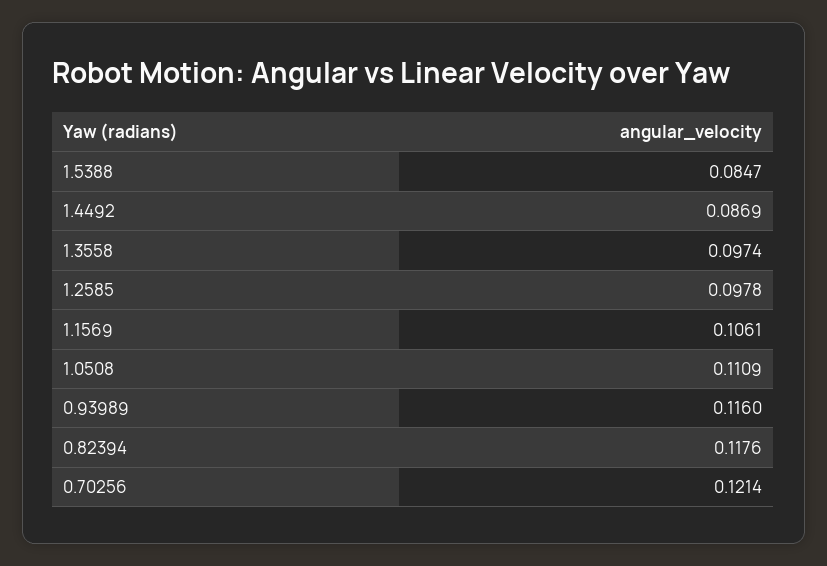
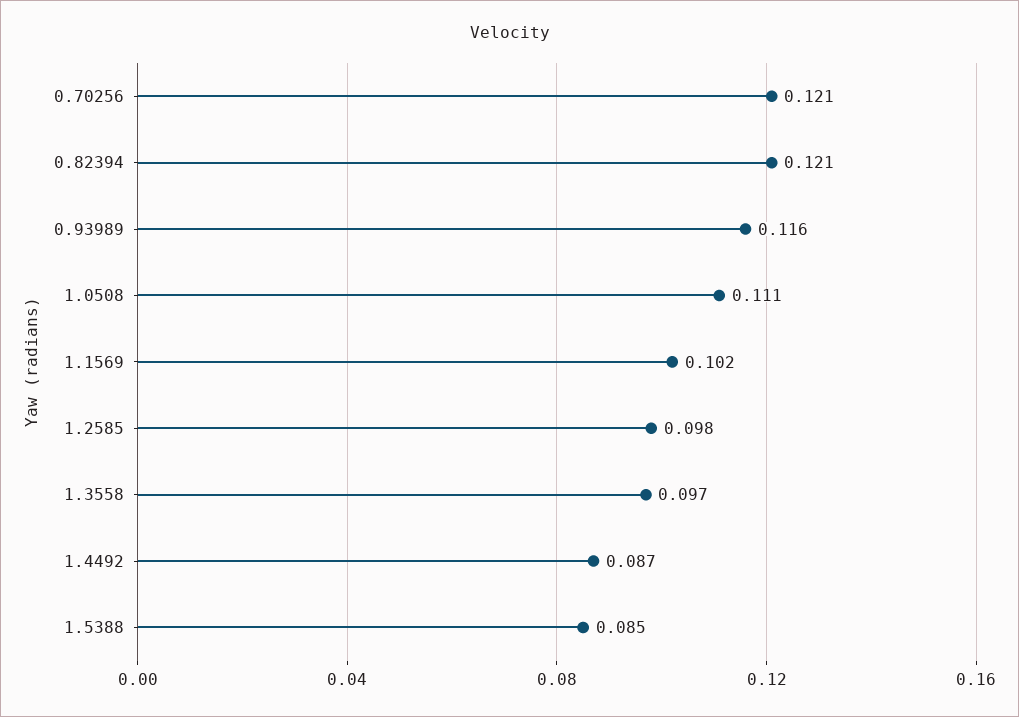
1.1569: 0.1061 -> 0.102
0.82394: 0.1176 -> 0.121

